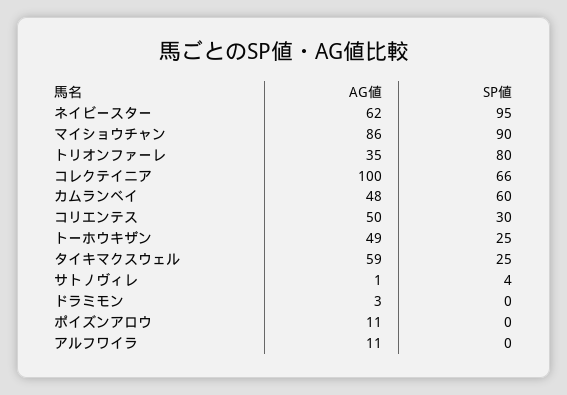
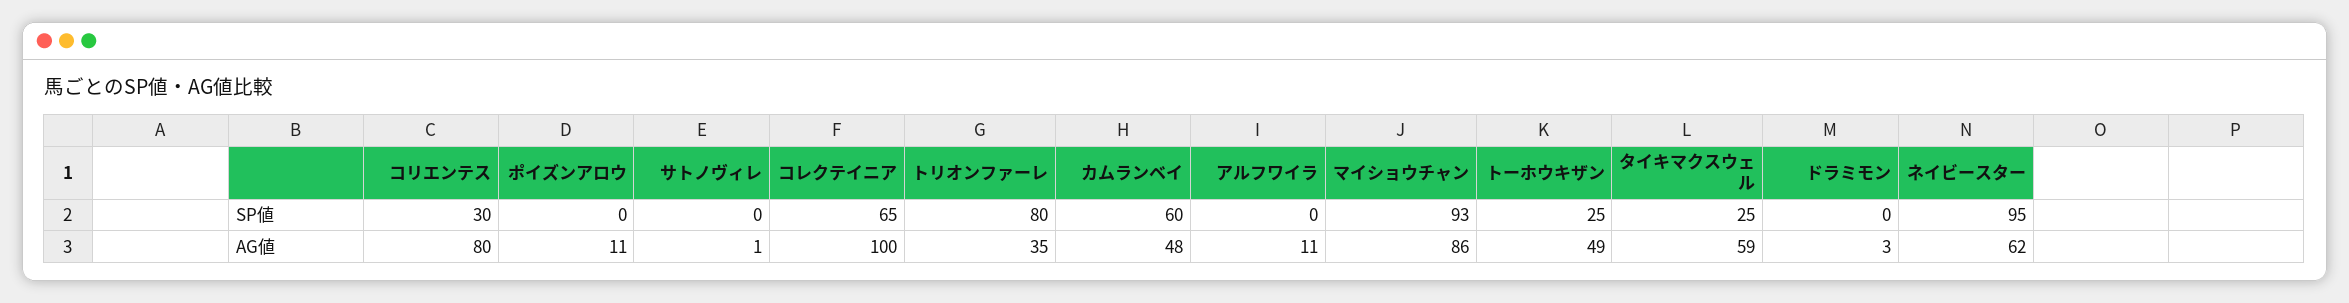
SP値, マイショウチャン: 90 -> 93
SP値, コレクテイニア: 66 -> 65
AG値, コリエンテス: 50 -> 80
SP値, サトノヴィレ: 4 -> 0

